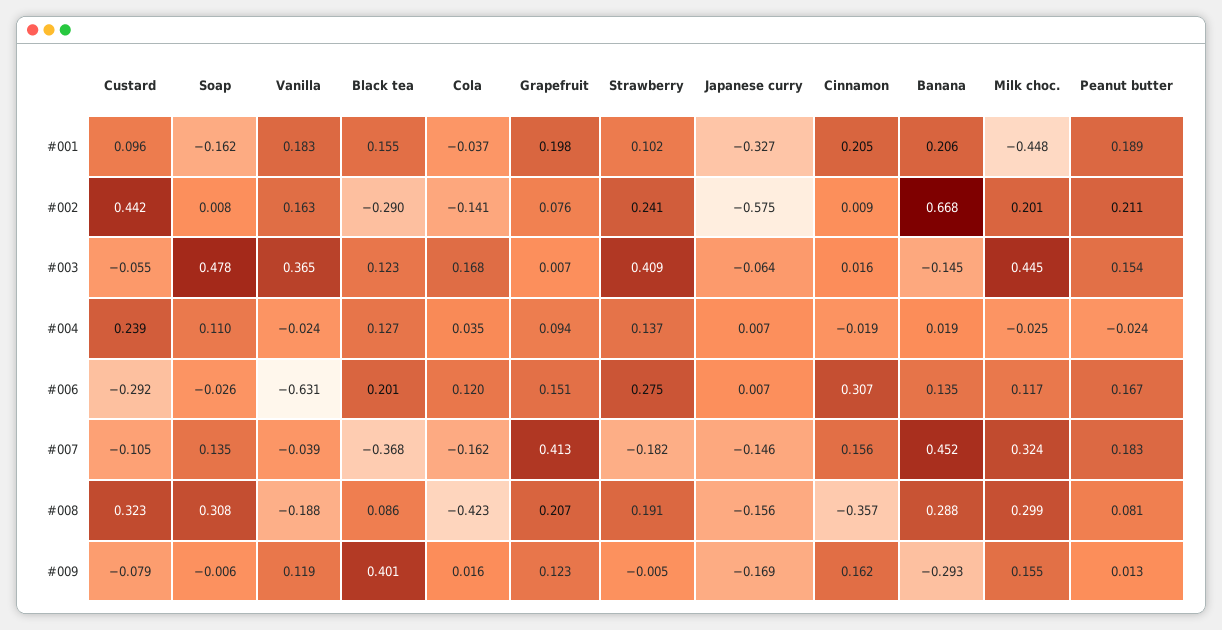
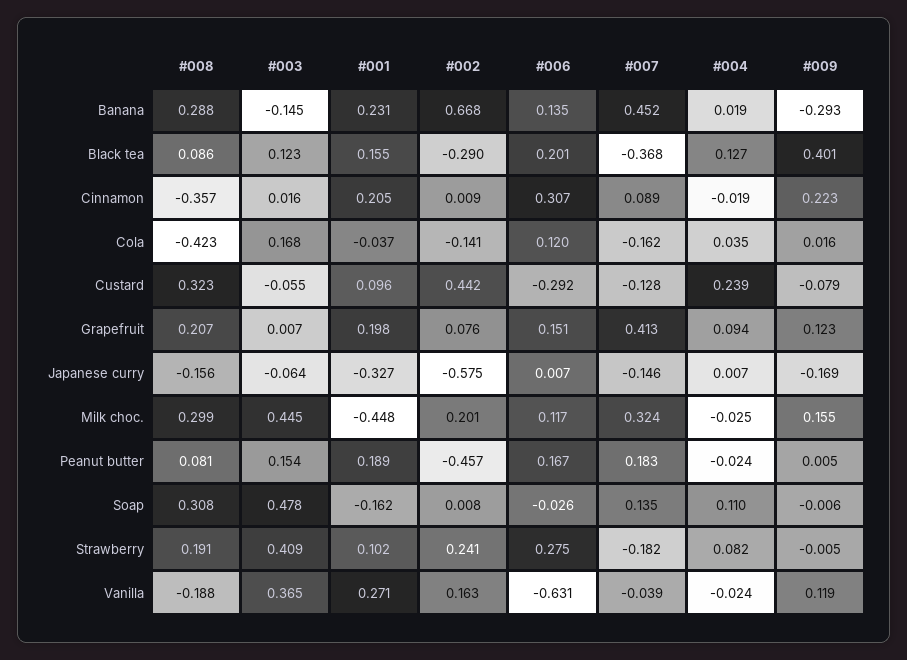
Vanilla, #001: 0.183 -> 0.271
Banana, #001: 0.206 -> 0.231
Peanut butter, #002: 0.211 -> -0.457
Strawberry, #004: 0.137 -> 0.082
Custard, #007: -0.105 -> -0.128
Cinnamon, #007: 0.156 -> 0.089
Cinnamon, #009: 0.162 -> 0.223
Peanut butter, #009: 0.013 -> 0.005

